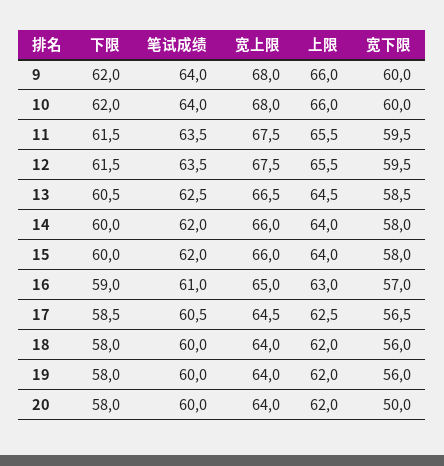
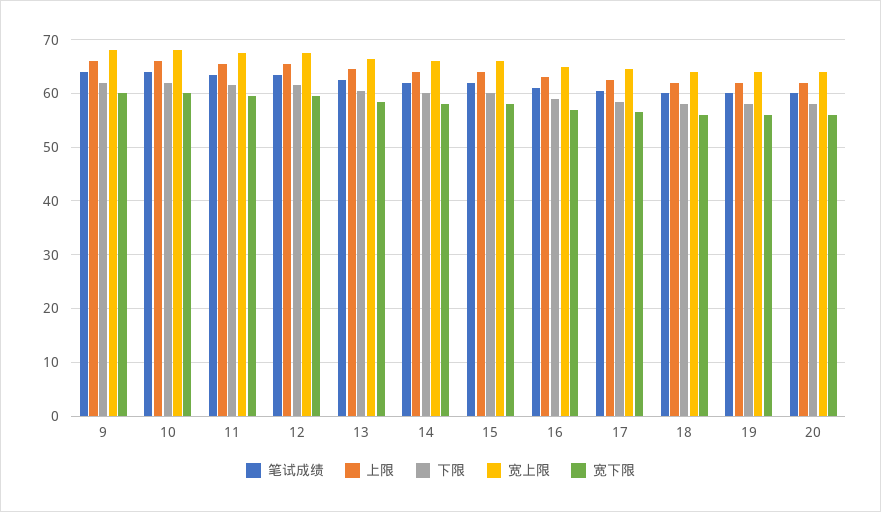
宽下限, 20: 50 -> 56

